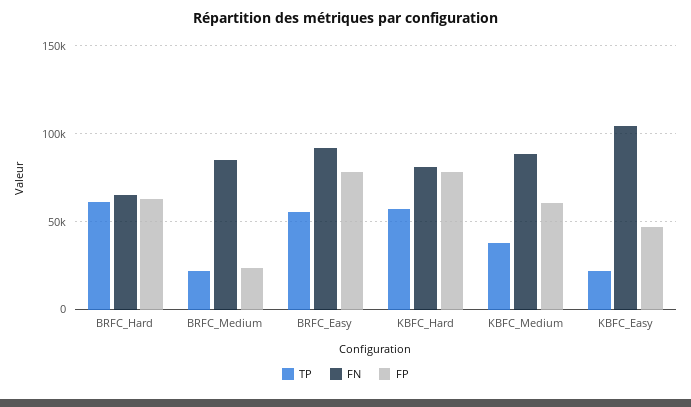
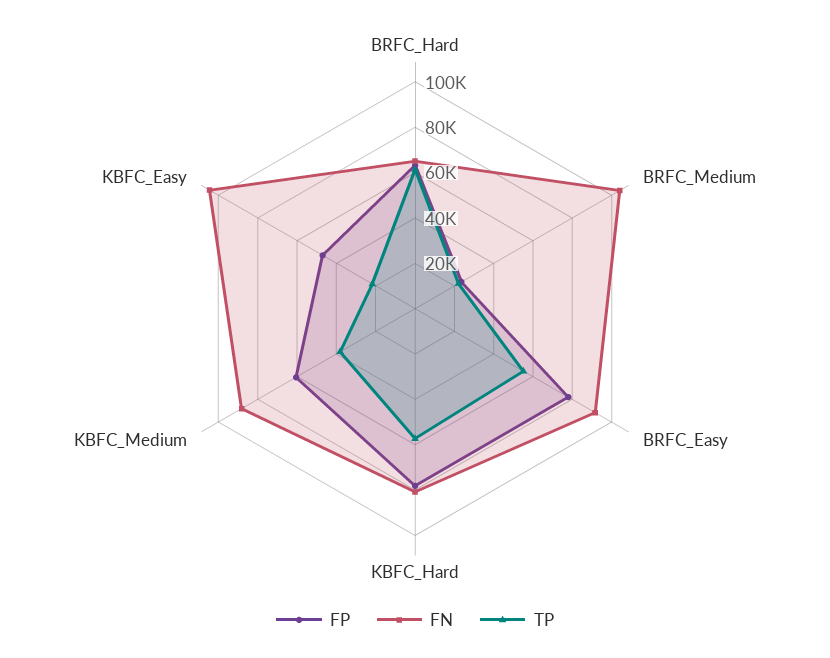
FN, BRFC_Medium: 85000 -> 105000

